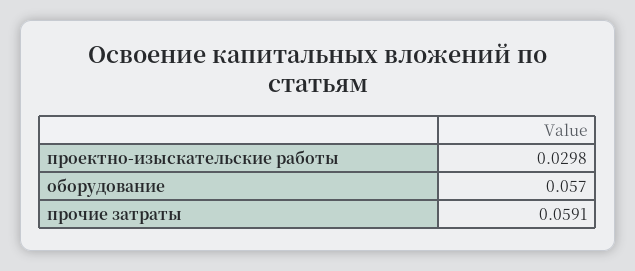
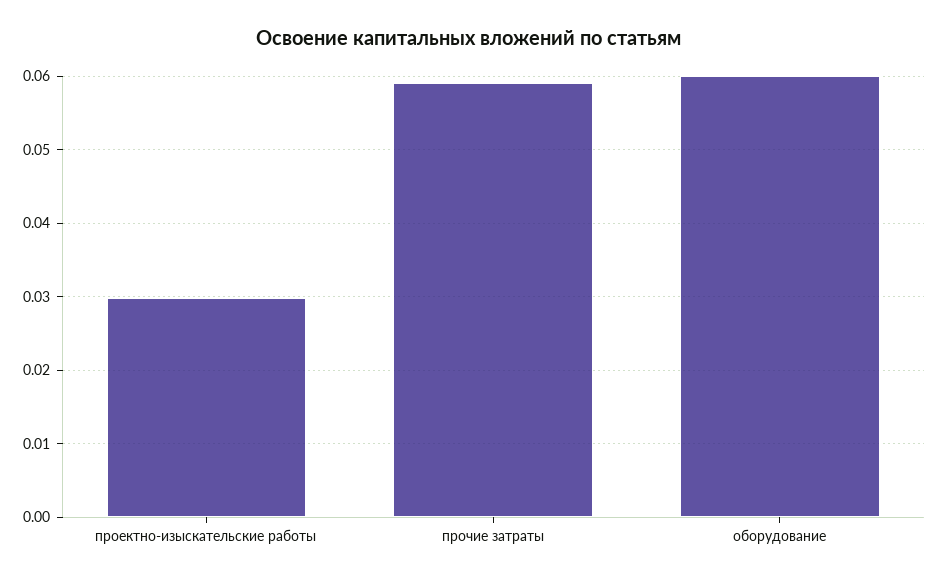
оборудование: 0.057 -> 0.06

